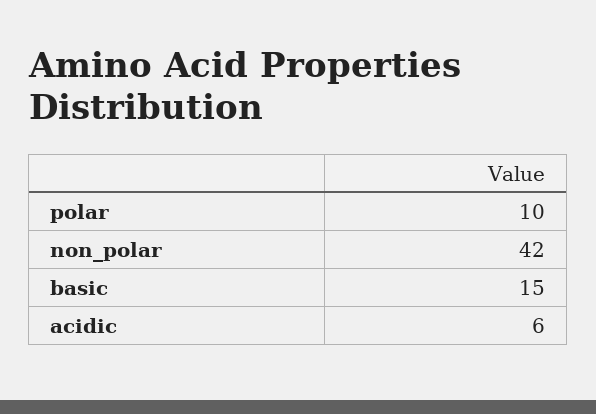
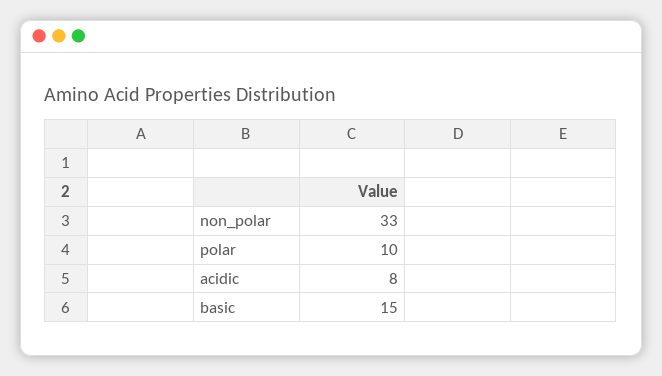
non_polar: 42 -> 33
acidic: 6 -> 8

